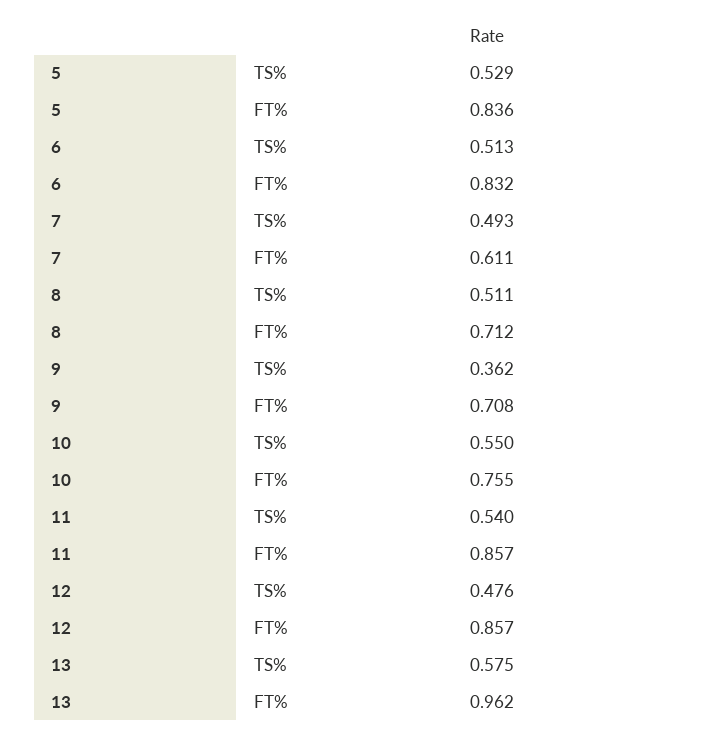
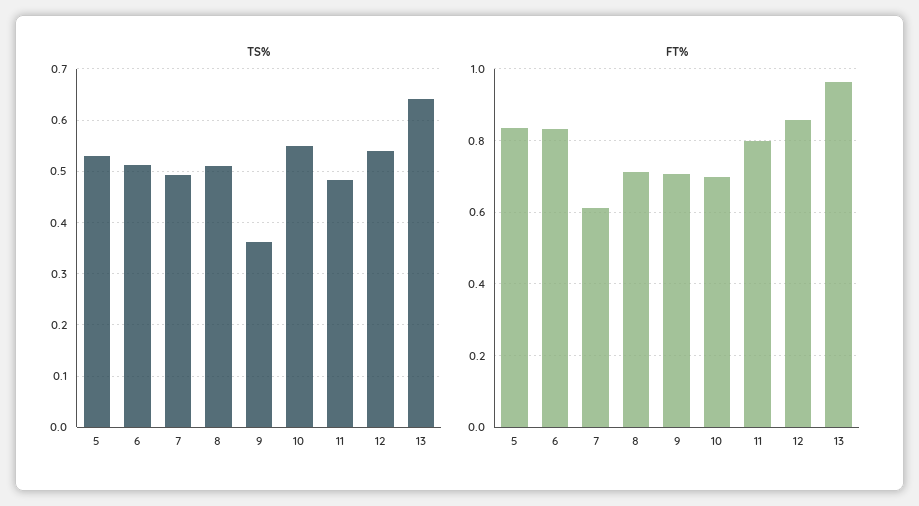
FT%, 10: 0.755 -> 0.7
TS%, 11: 0.54 -> 0.48
FT%, 11: 0.857 -> 0.8
TS%, 12: 0.476 -> 0.54
TS%, 13: 0.575 -> 0.64

